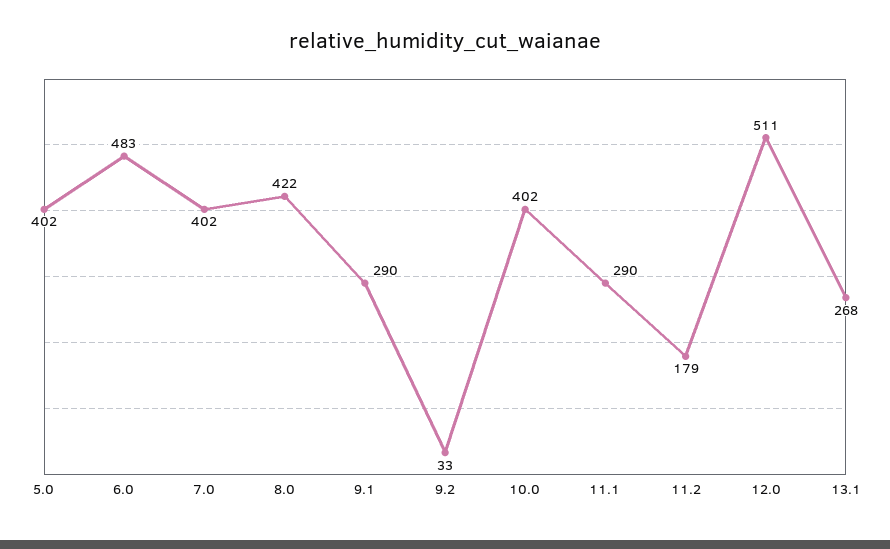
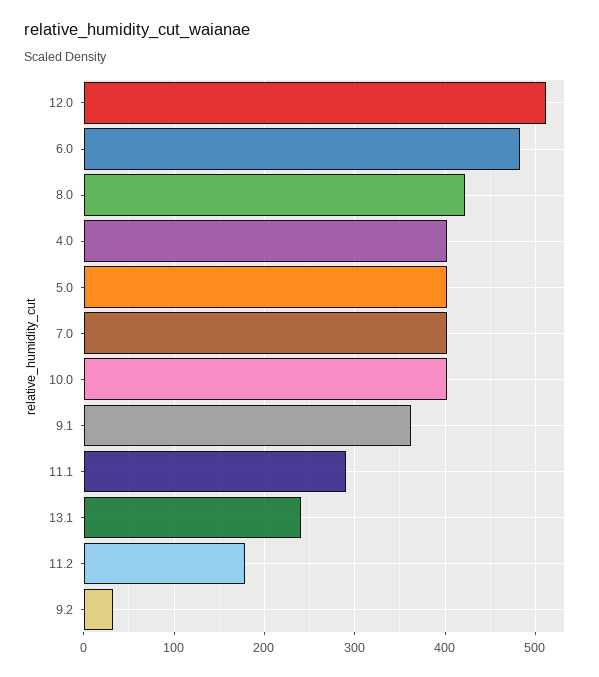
9.1: 290 -> 360
13.1: 268 -> 240
4.0: none -> 400

